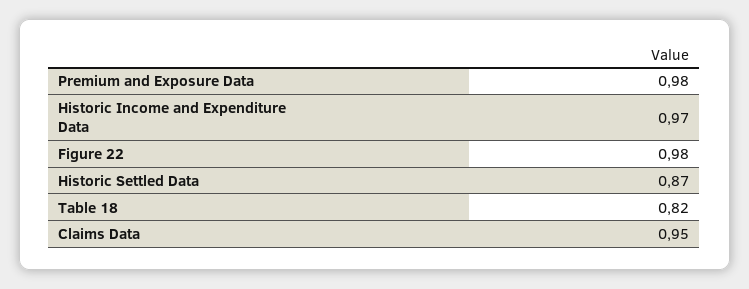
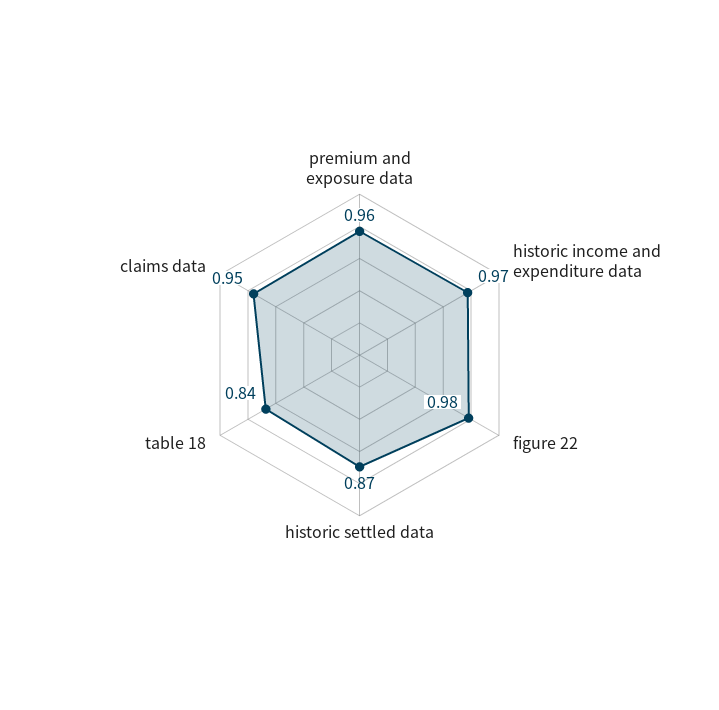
Premium and Exposure Data: 0.98 -> 0.96
Table 18: 0.82 -> 0.84

